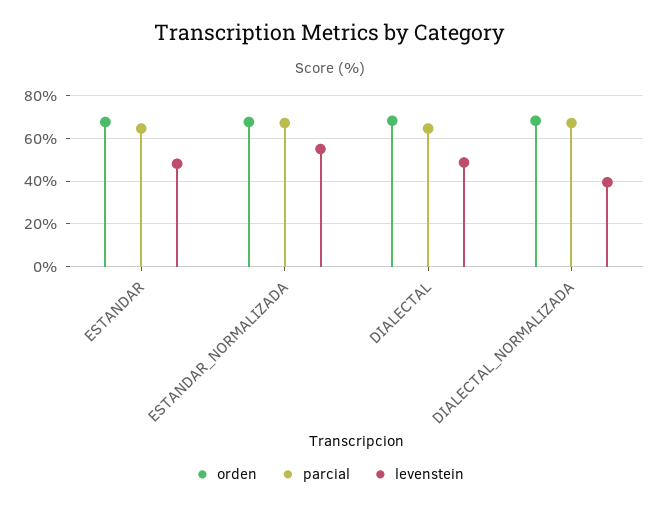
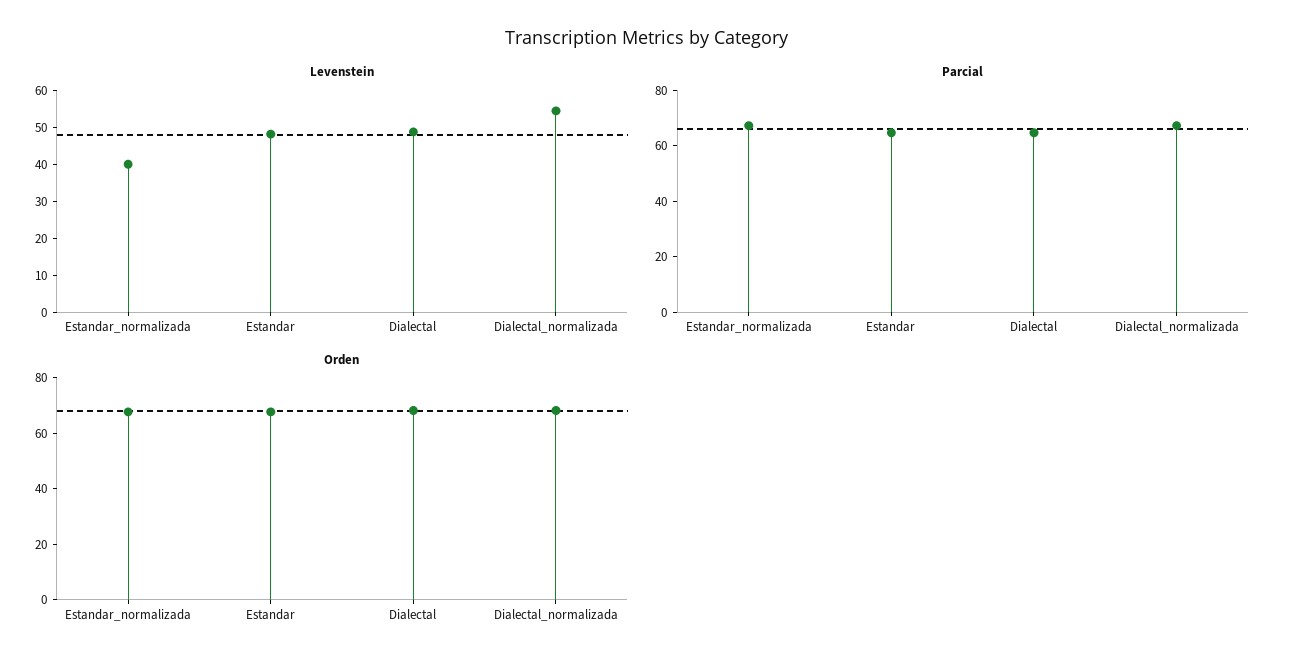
levenstein, ESTANDAR_NORMALIZADA: 55 -> 40
levenstein, DIALECTAL_NORMALIZADA: 40 -> 55

